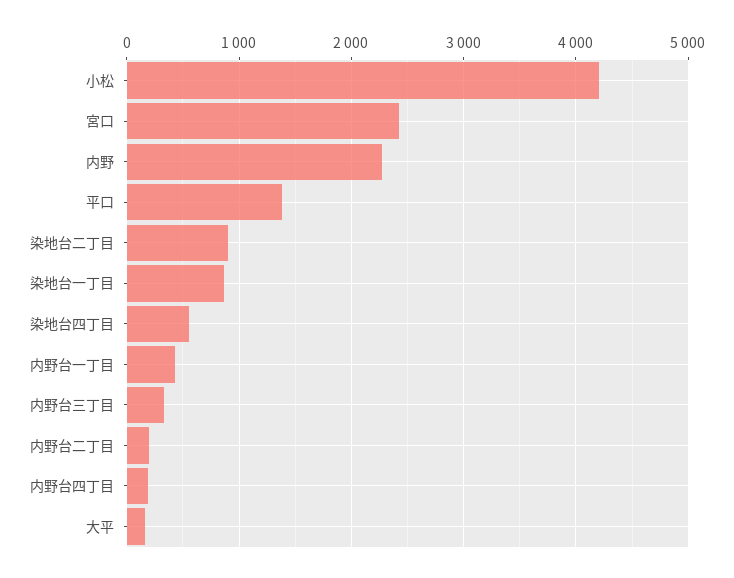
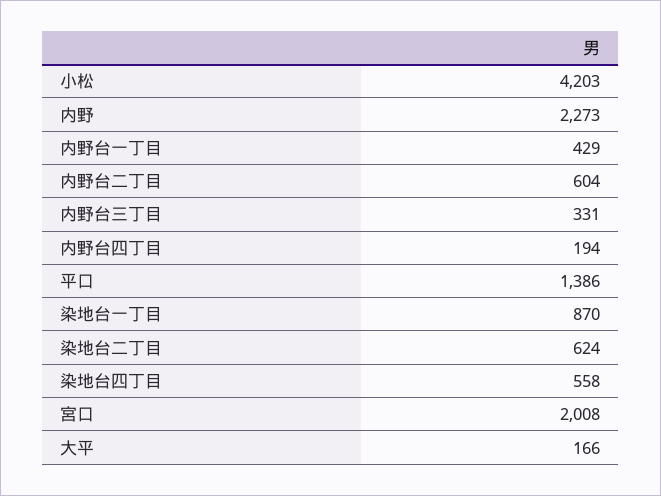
宮口: 2400 -> 2008
染地台二丁目: 900 -> 624
内野台二丁目: 200 -> 604

